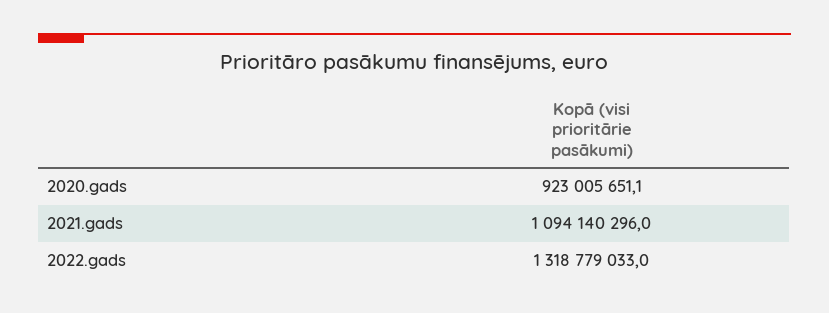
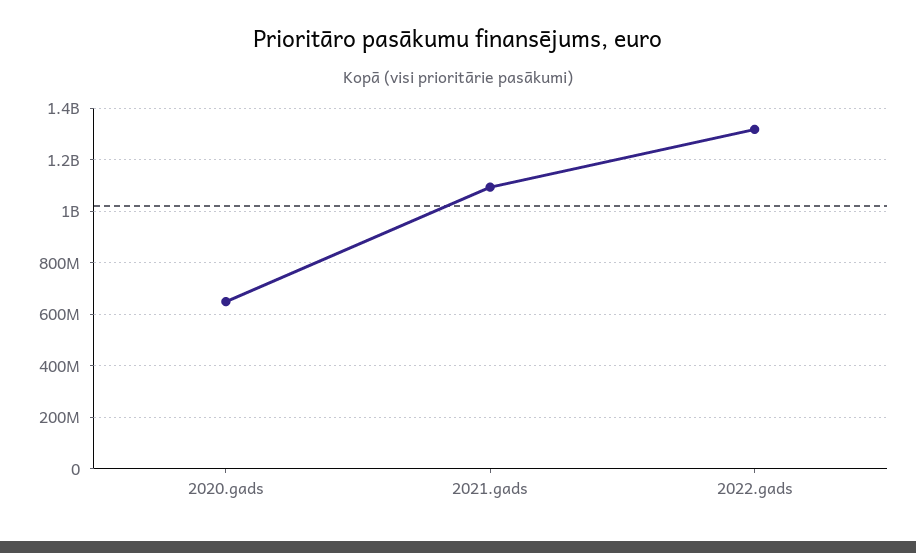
2020.gads: 923005651.1 -> 650000000

